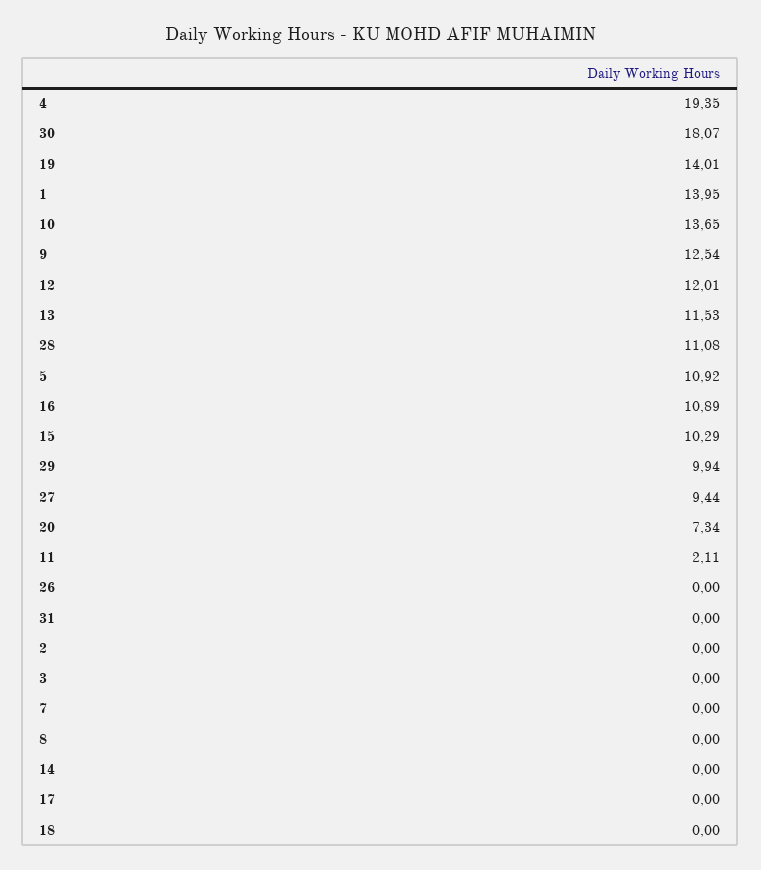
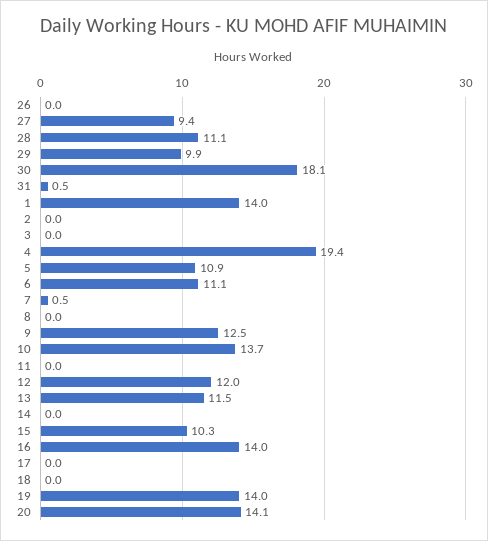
16: 10.89 -> 14
20: 7.34 -> 14.1
11: 2.11 -> 0
31: 0 -> 0.5
7: 0 -> 0.5
6: none -> 11.1

